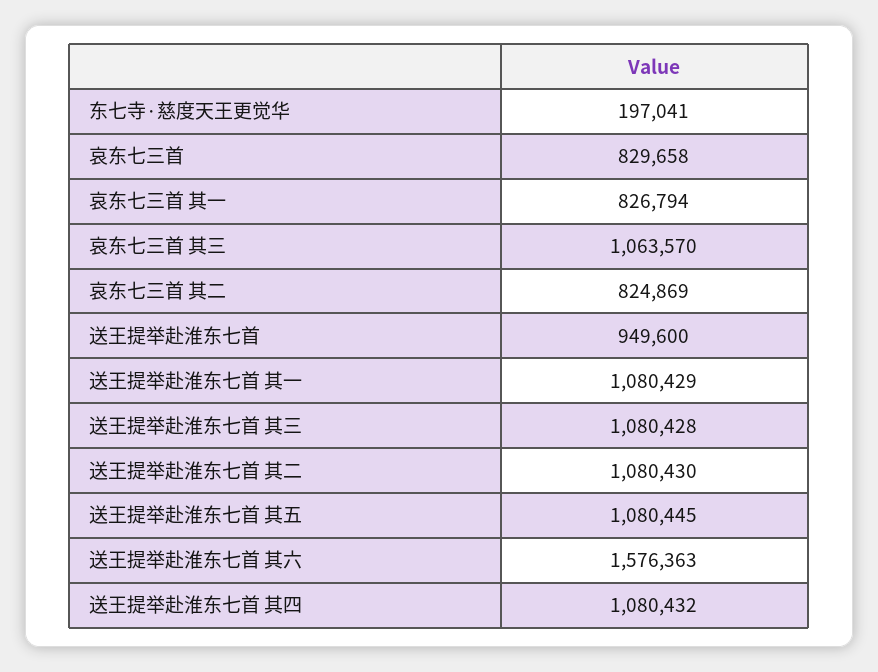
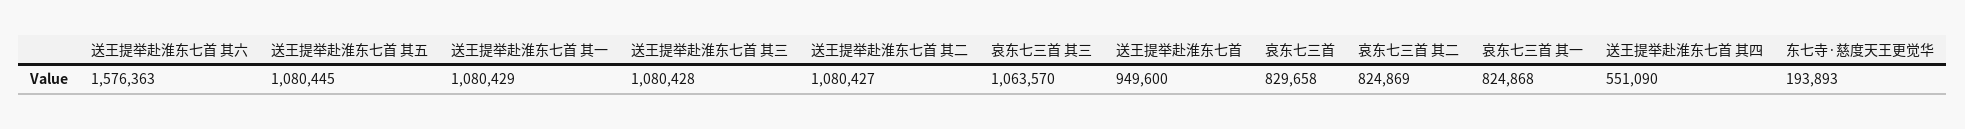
东七寺·慈度天王更觉华: 197041 -> 193893
哀东七三首 其一: 826794 -> 824868
送王提举赴淮东七首 其二: 1080430 -> 1080427
送王提举赴淮东七首 其四: 1080432 -> 551090

